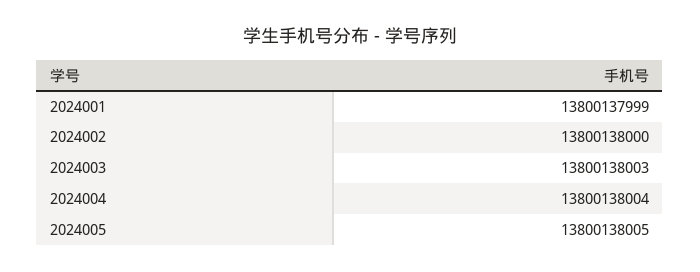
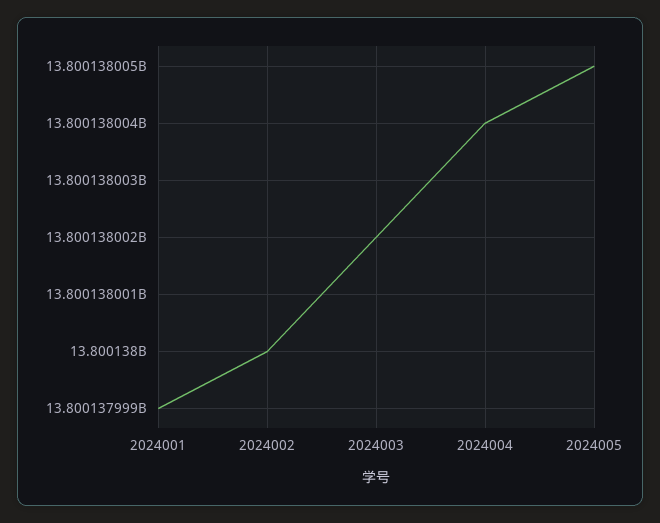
2024003: 13800138003 -> 13800138002

